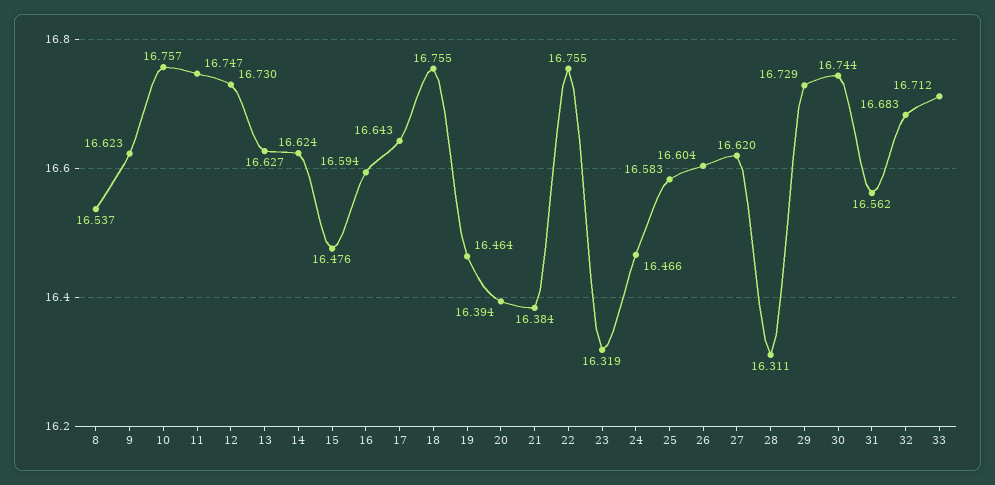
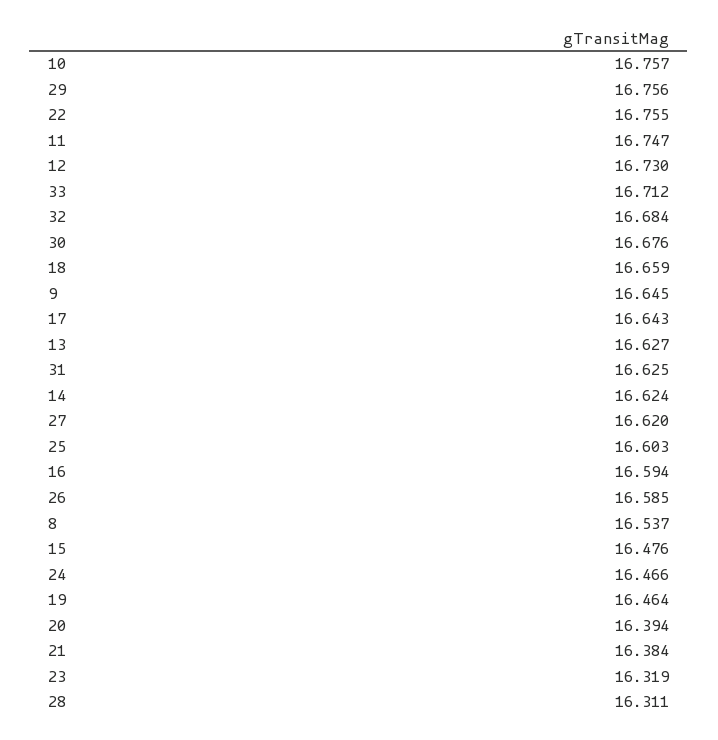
9: 16.623 -> 16.645
18: 16.755 -> 16.659
25: 16.583 -> 16.603
26: 16.604 -> 16.585
29: 16.729 -> 16.756
30: 16.744 -> 16.676
31: 16.562 -> 16.625
32: 16.683 -> 16.684

